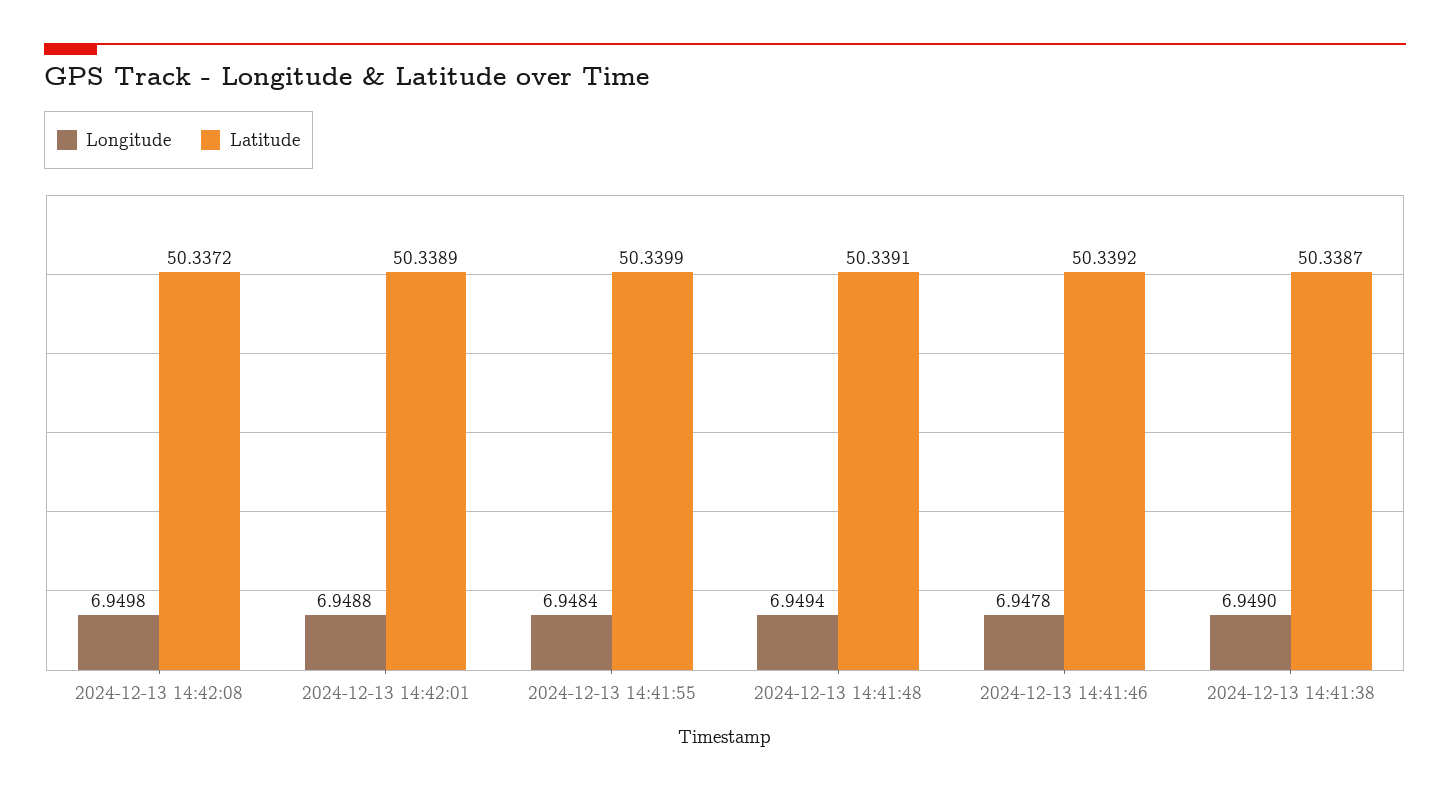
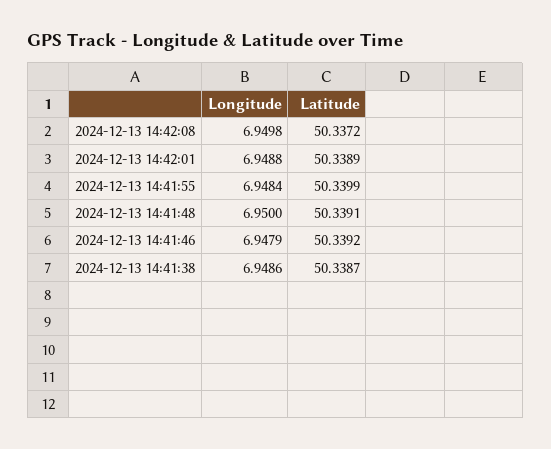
Longitude, 2024-12-13 14:41:48: 6.9494 -> 6.95
Longitude, 2024-12-13 14:41:46: 6.9478 -> 6.9479
Longitude, 2024-12-13 14:41:38: 6.949 -> 6.9486

